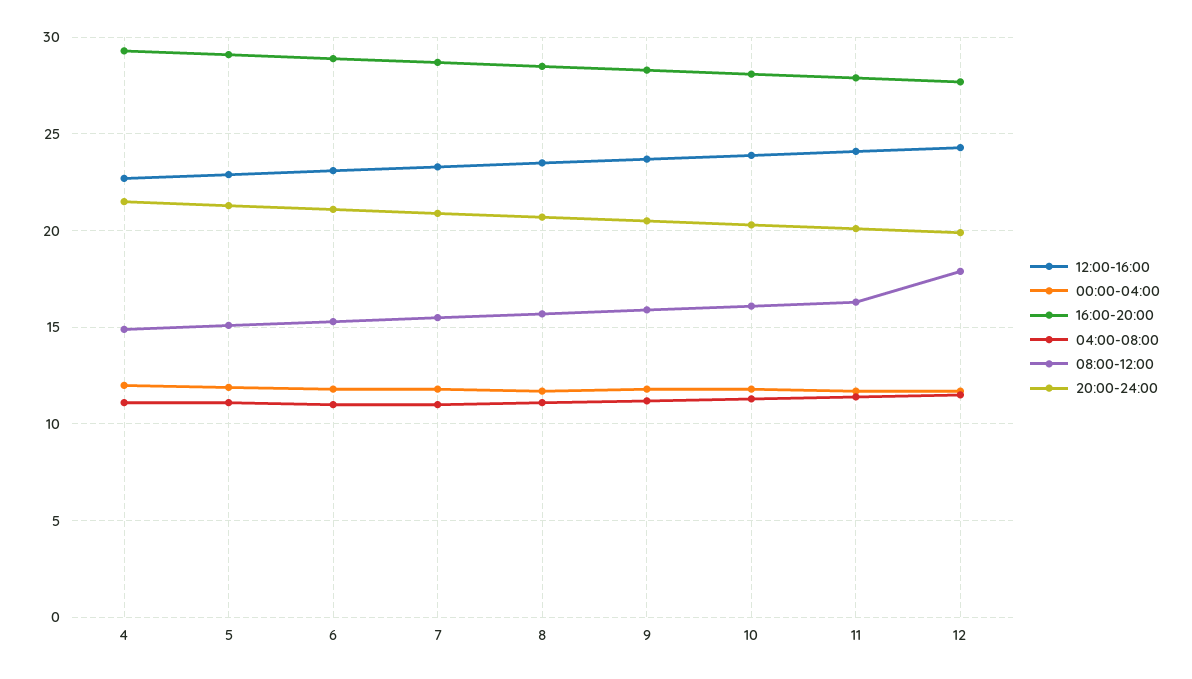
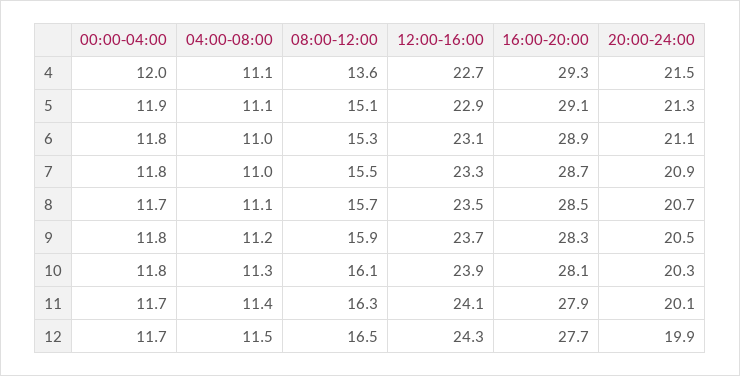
08:00-12:00, 4: 15 -> 13.6
08:00-12:00, 12: 18 -> 16.5

